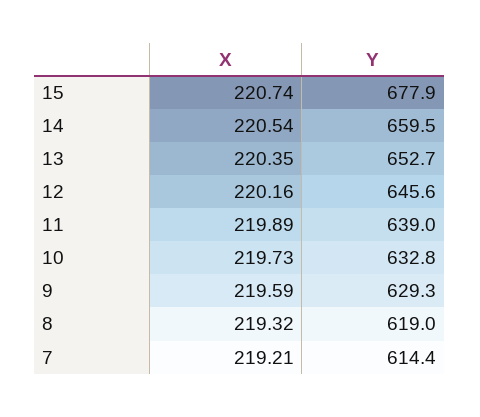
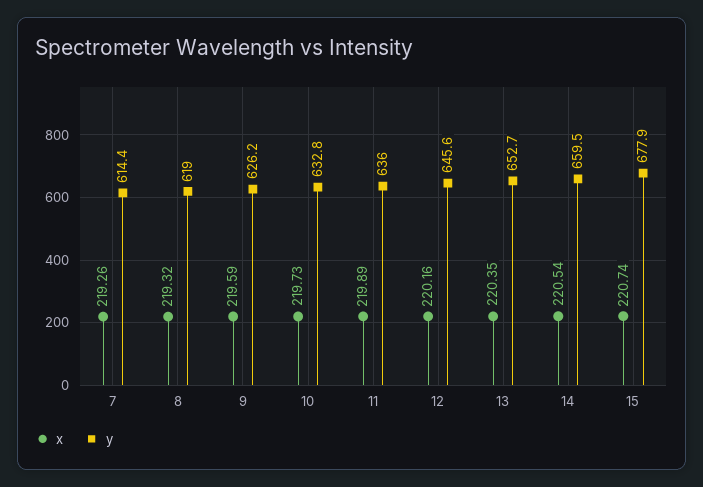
Y, 11: 639 -> 636
Y, 9: 629.3 -> 626.2
X, 7: 219.21 -> 219.26

